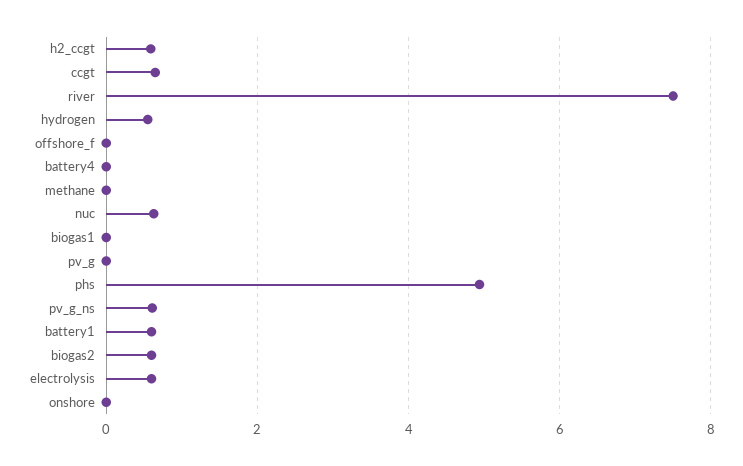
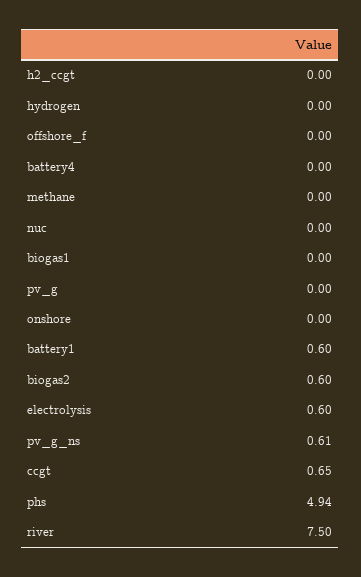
h2_ccgt: 0.6 -> 0
hydrogen: 0.6 -> 0
nuc: 0.6 -> 0

